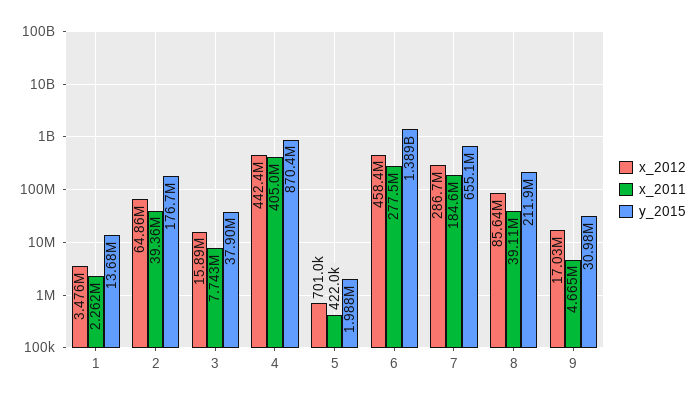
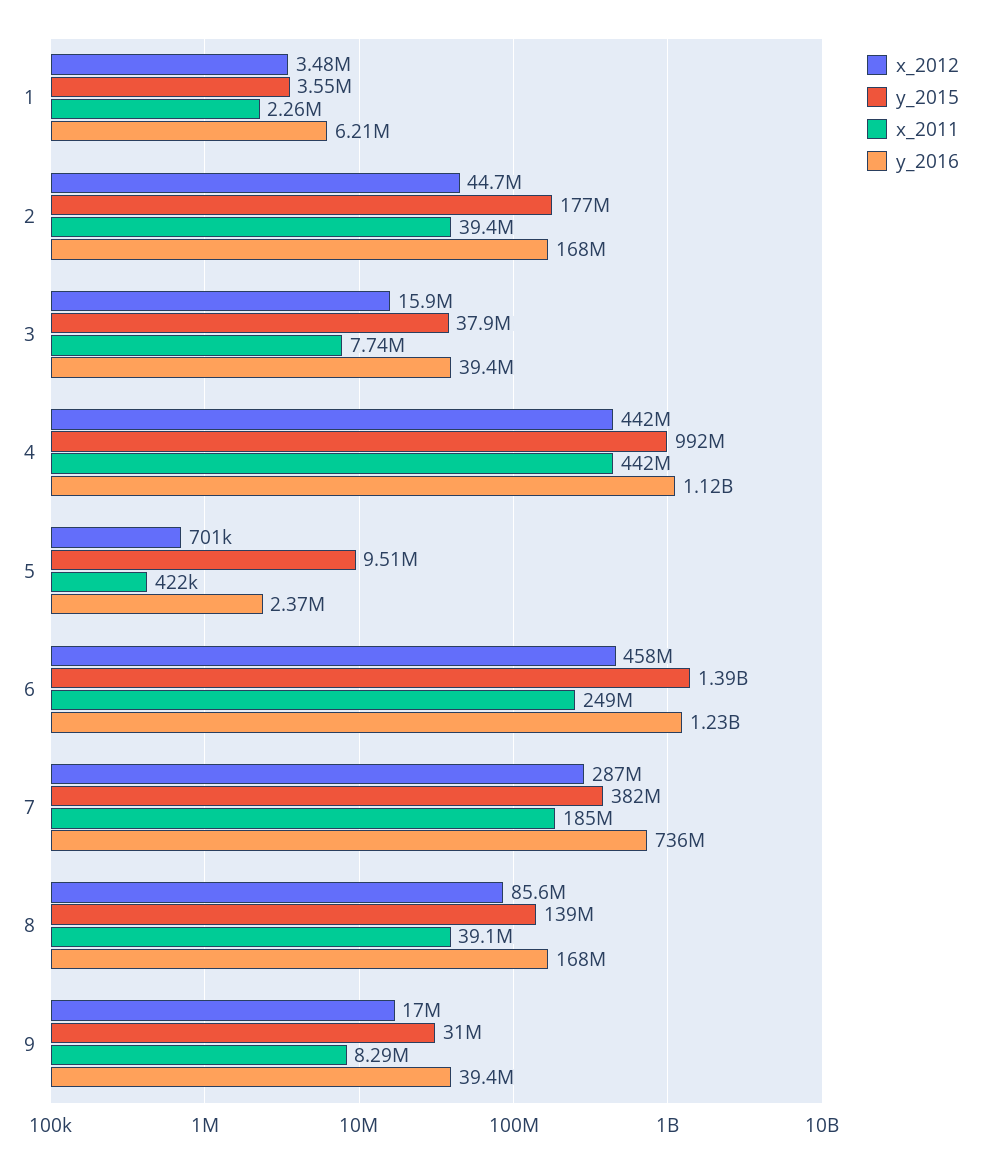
y_2015, 1: 13680000 -> 3550000
x_2012, 2: 64860000 -> 44700000
x_2011, 4: 405000000 -> 442000000
y_2015, 4: 870400000 -> 992000000
y_2015, 5: 1988000 -> 9510000
x_2011, 6: 277500000 -> 249000000
y_2015, 7: 655100000 -> 382000000
y_2015, 8: 211900000 -> 139000000
x_2011, 9: 4665000 -> 8290000
y_2016, 1: none -> 6210000
y_2016, 2: none -> 168000000
y_2016, 3: none -> 39400000
y_2016, 4: none -> 1120000000
y_2016, 5: none -> 2370000
y_2016, 6: none -> 1230000000
y_2016, 7: none -> 736000000
y_2016, 8: none -> 168000000
y_2016, 9: none -> 39400000

